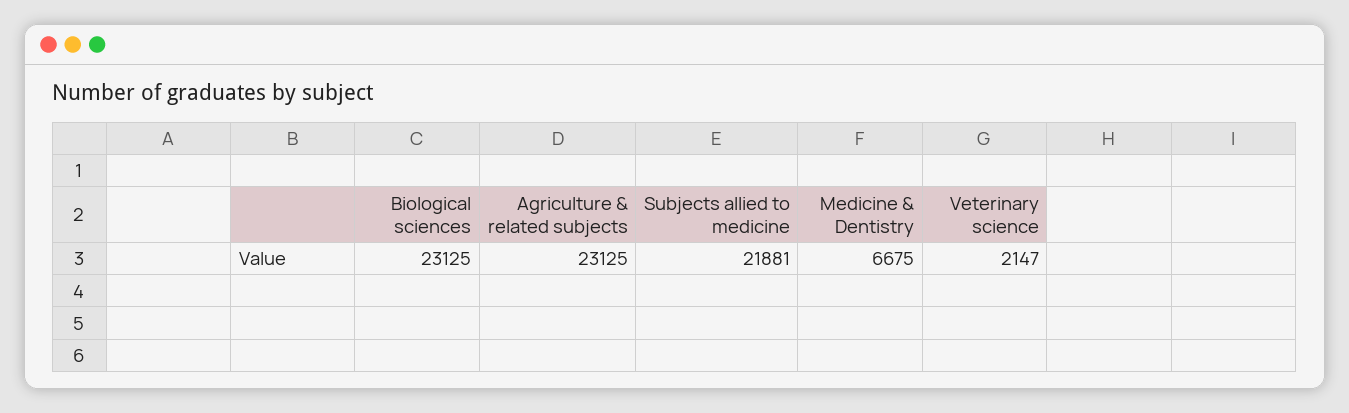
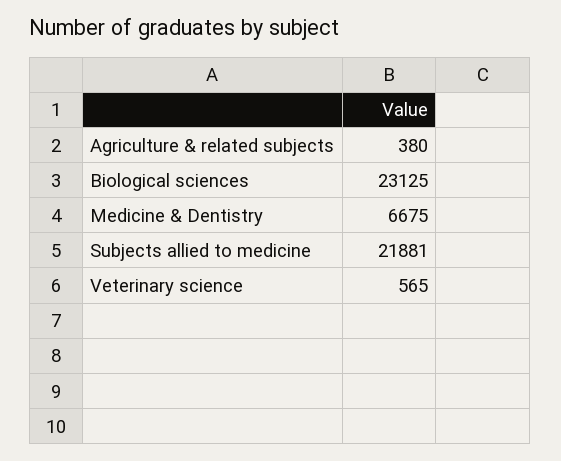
Agriculture & related subjects: 23125 -> 380
Veterinary science: 2147 -> 565

